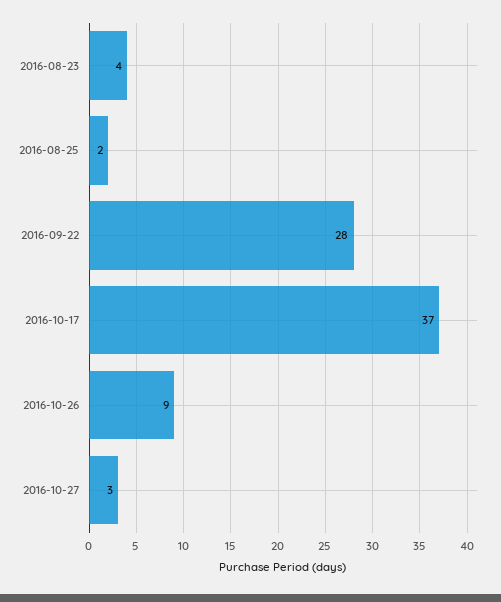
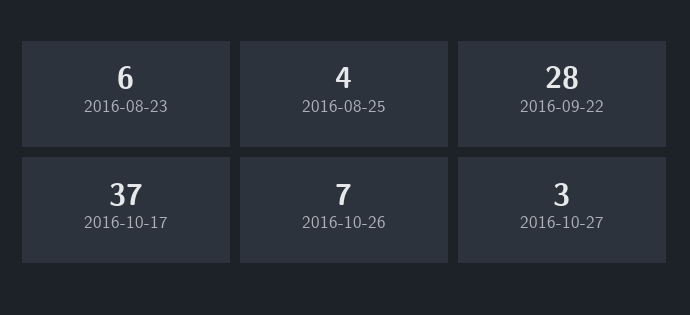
2016-08-23: 4 -> 6
2016-08-25: 2 -> 4
2016-10-26: 9 -> 7

